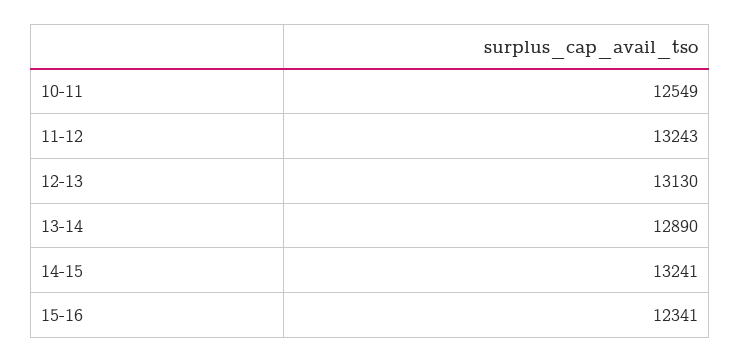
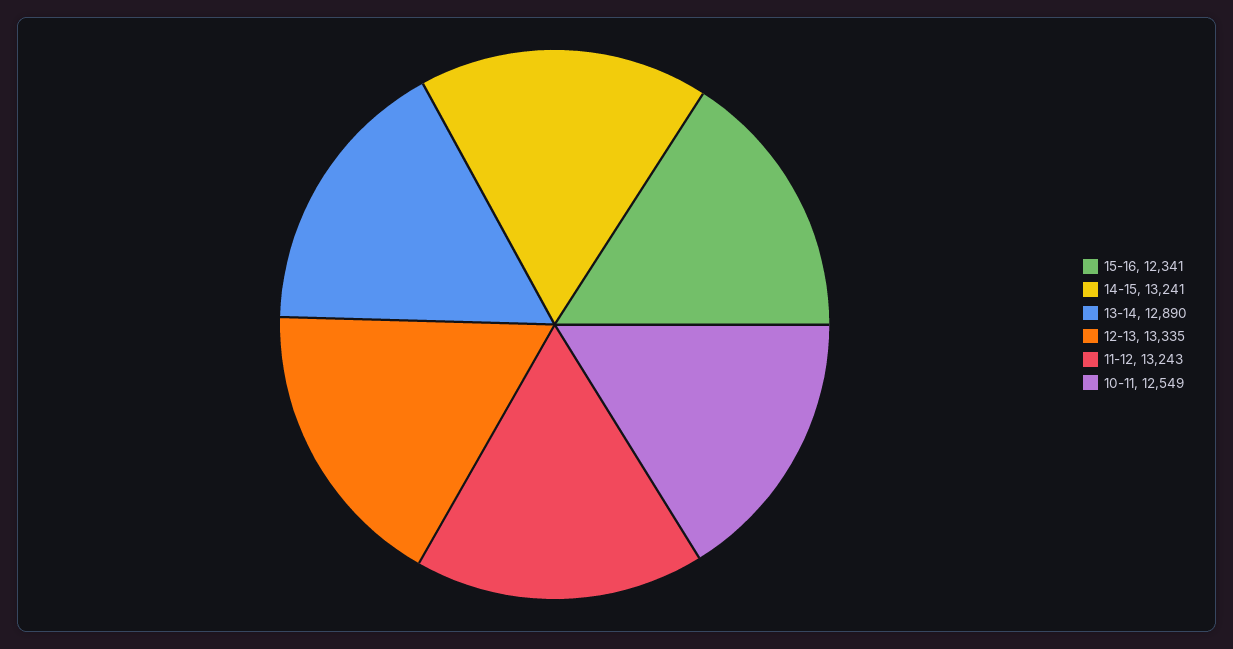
12-13: 13130 -> 13335

